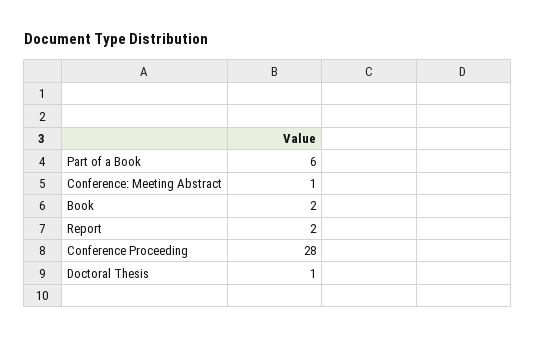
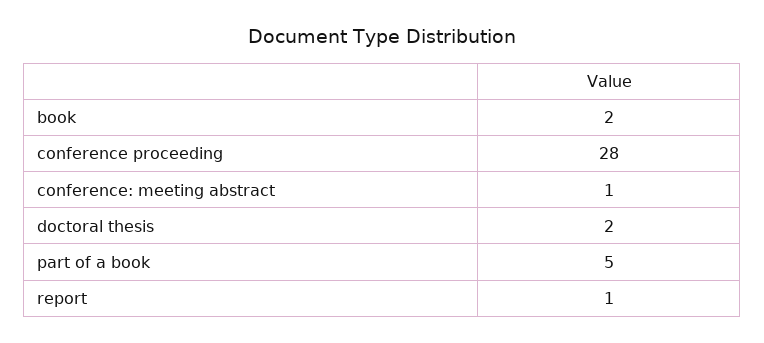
Part of a Book: 6 -> 5
Report: 2 -> 1
Doctoral Thesis: 1 -> 2

